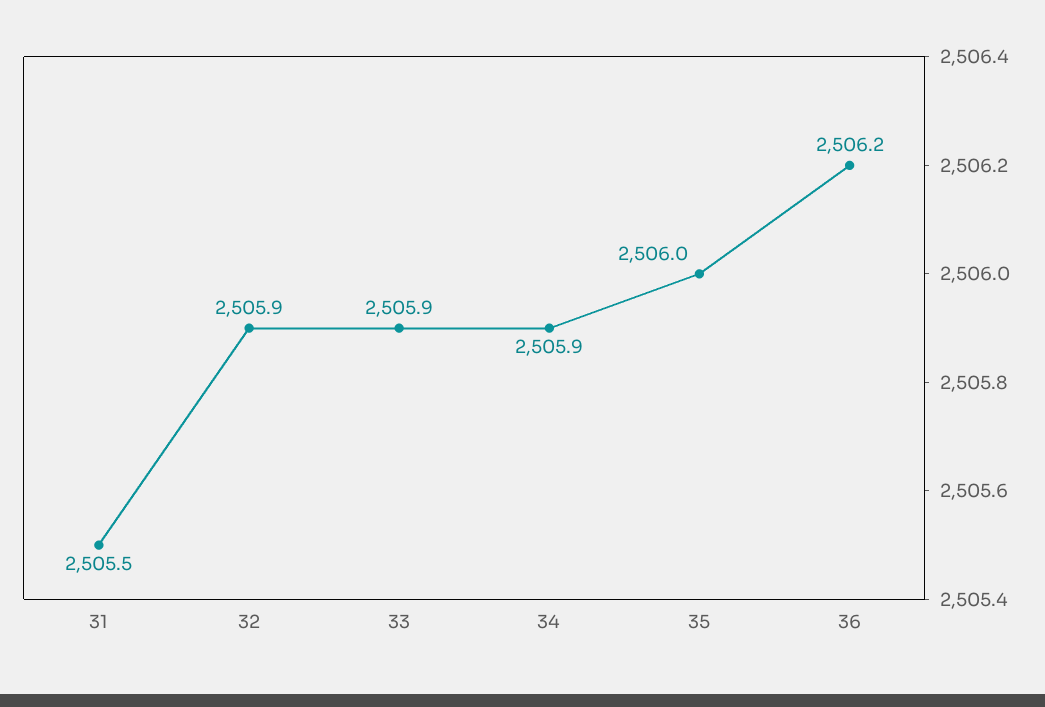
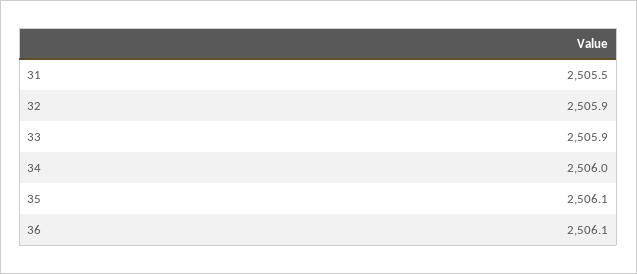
34: 2505.9 -> 2506
35: 2506 -> 2506.1
36: 2506.2 -> 2506.1

